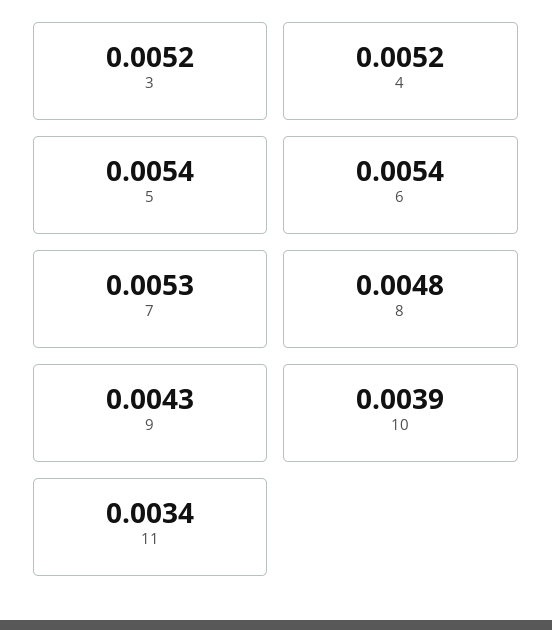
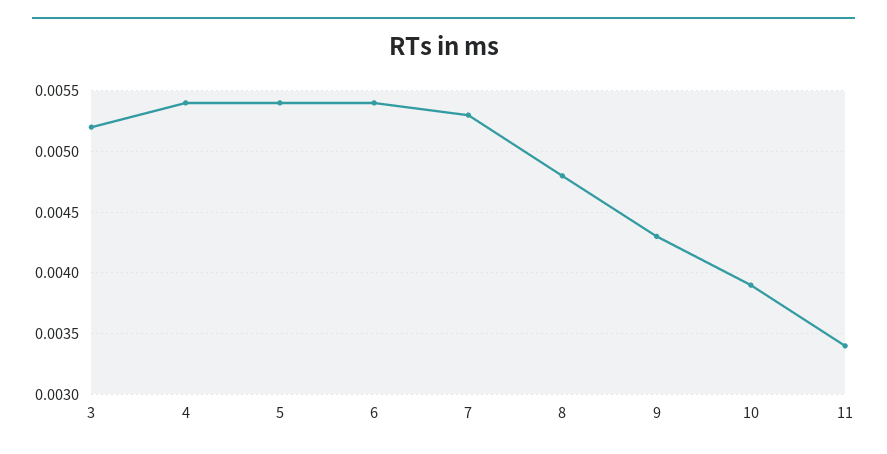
4: 0.0052 -> 0.0054

